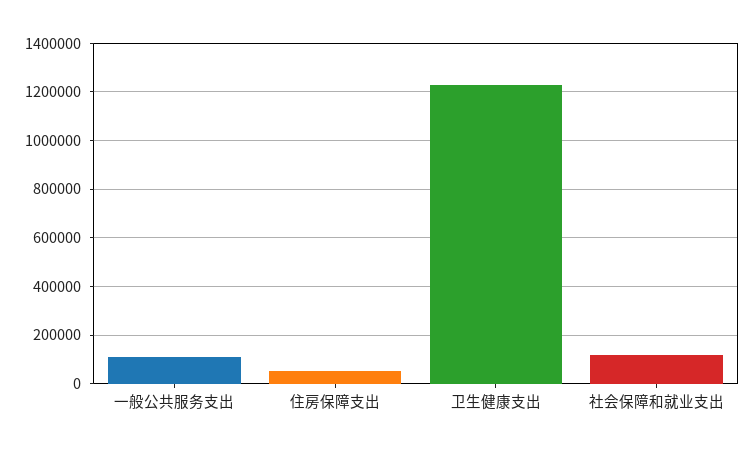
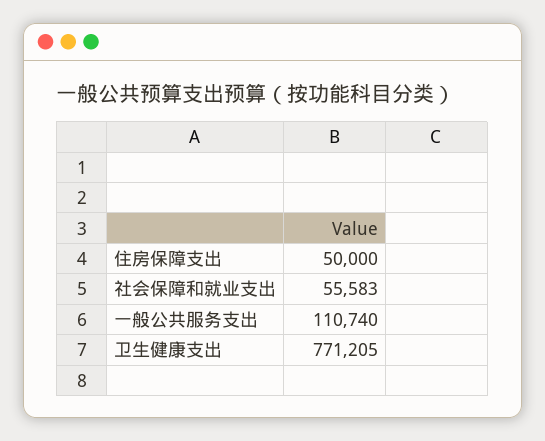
卫生健康支出: 1225000 -> 771205
社会保障和就业支出: 125000 -> 55583

